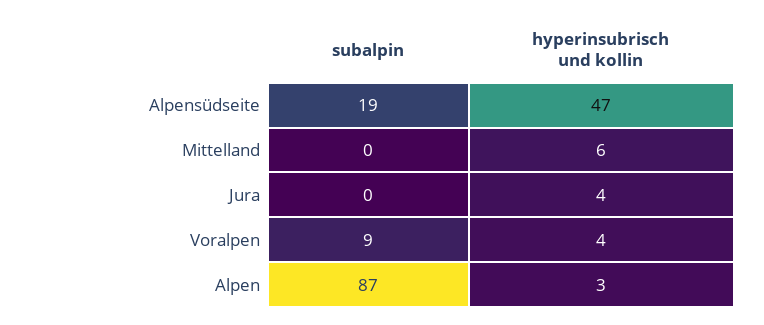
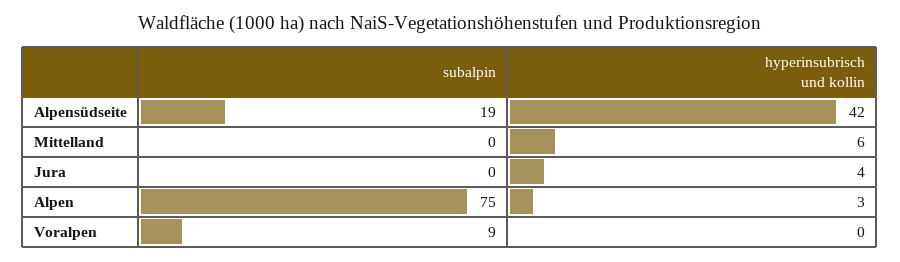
hyperinsubrisch und kollin, Alpensüdseite: 47 -> 42
hyperinsubrisch und kollin, Voralpen: 4 -> 0
subalpin, Alpen: 87 -> 75

